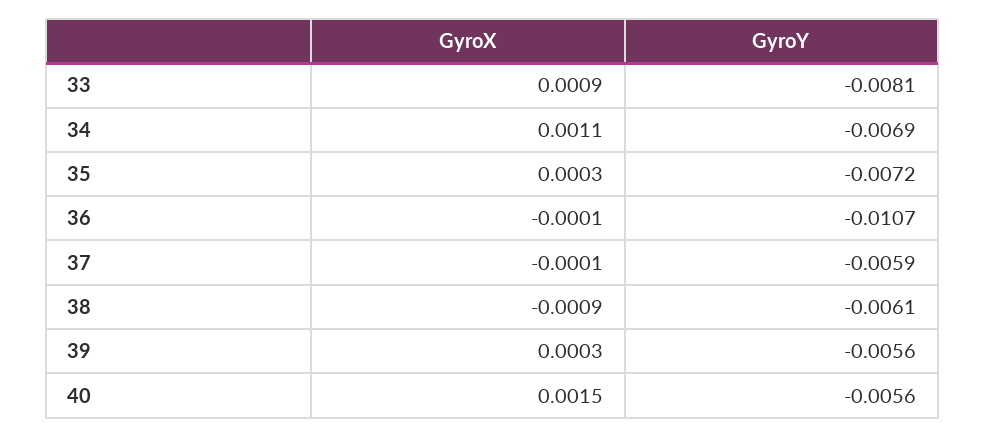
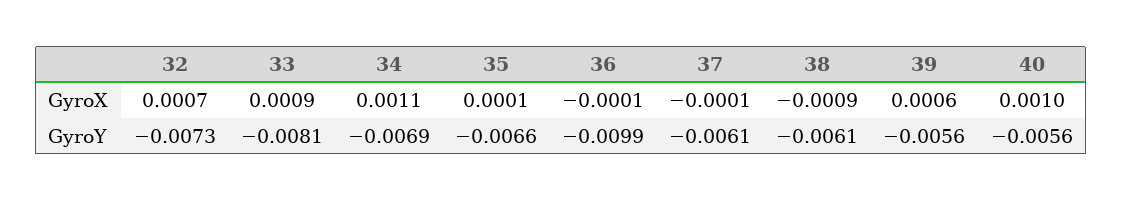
GyroX, 35: 0.0003 -> 0.0001
GyroY, 35: -0.0072 -> -0.0066
GyroY, 36: -0.0107 -> -0.0099
GyroY, 37: -0.0059 -> -0.0061
GyroX, 39: 0.0003 -> 0.0006
GyroX, 40: 0.0015 -> 0.001
GyroX, 32: none -> 0.0007
GyroY, 32: none -> -0.0073

